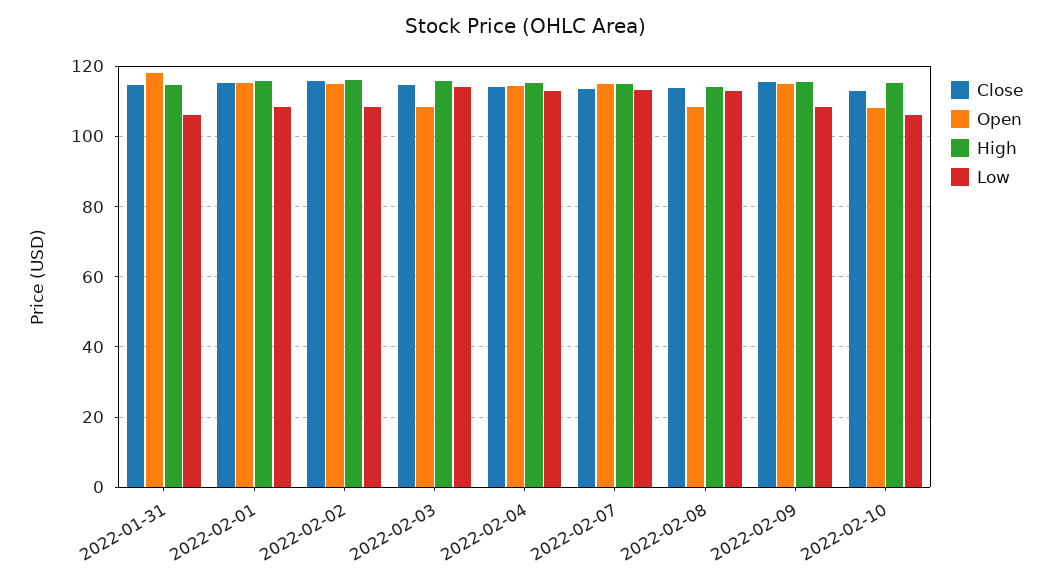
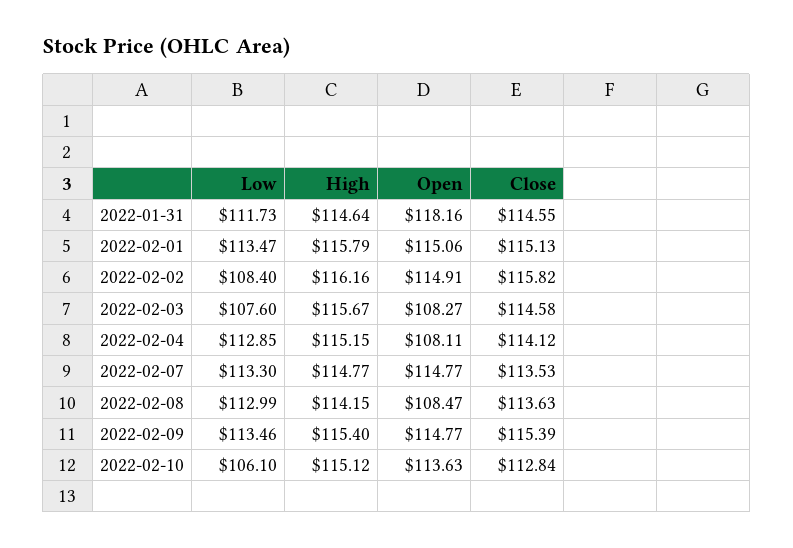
Low, 2022-01-31: 106 -> 111.73
Low, 2022-02-01: 108 -> 113.47
Low, 2022-02-03: 114 -> 107.6
Open, 2022-02-04: 114 -> 108.11
Low, 2022-02-09: 108 -> 113.46
Open, 2022-02-10: 108 -> 113.63

